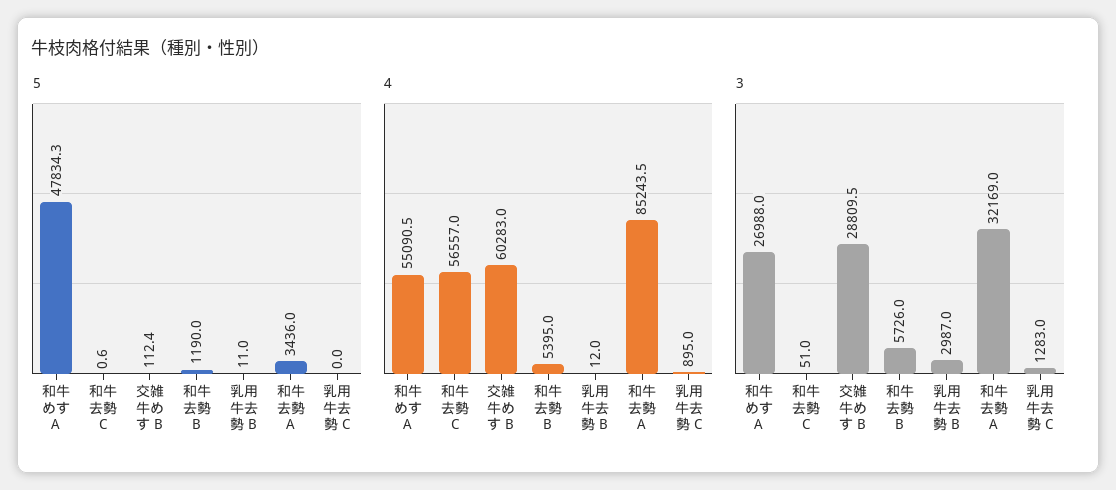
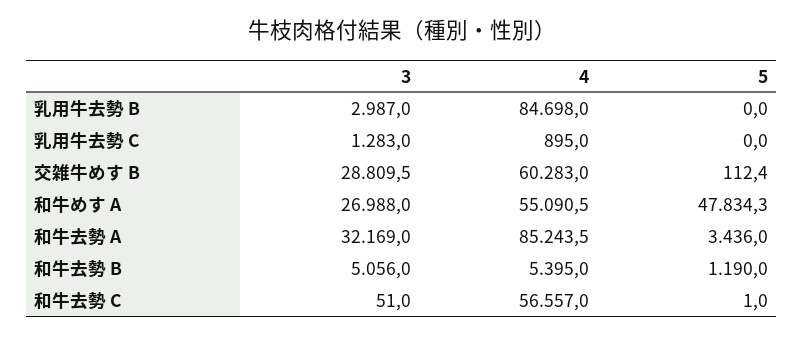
5, 和牛去勢 C: 0.6 -> 1
5, 乳用牛去勢 B: 11 -> 0
4, 乳用牛去勢 B: 12 -> 84698
3, 和牛去勢 B: 5726 -> 5056

